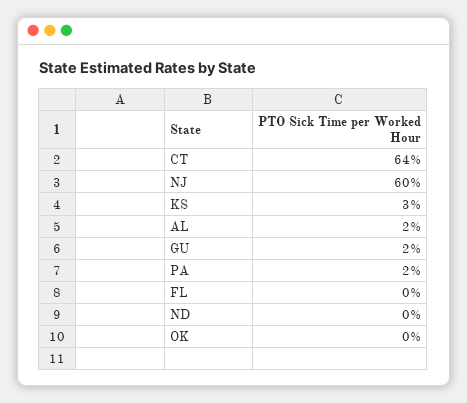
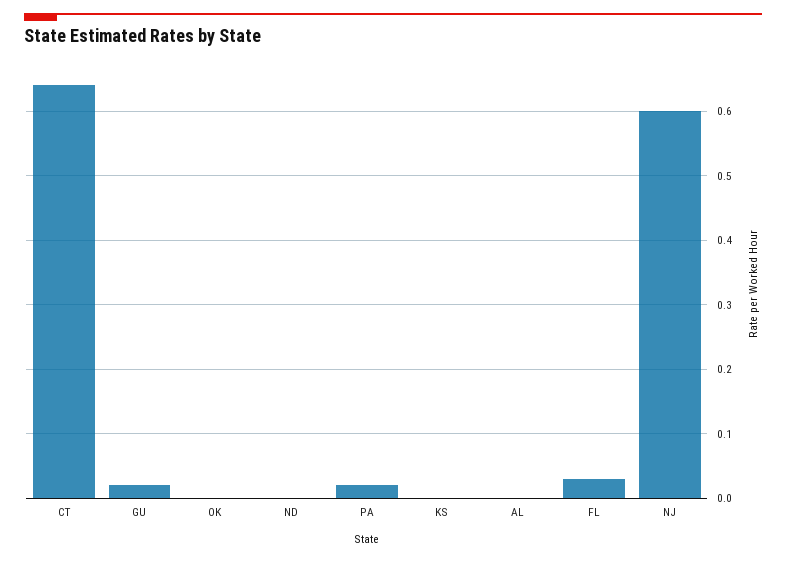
KS: 0.03 -> 0
AL: 0.02 -> 0
FL: 0 -> 0.03

